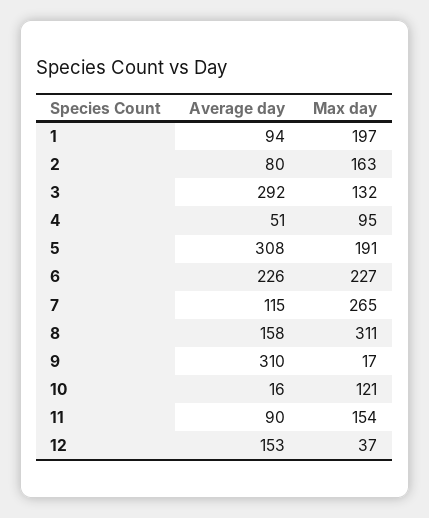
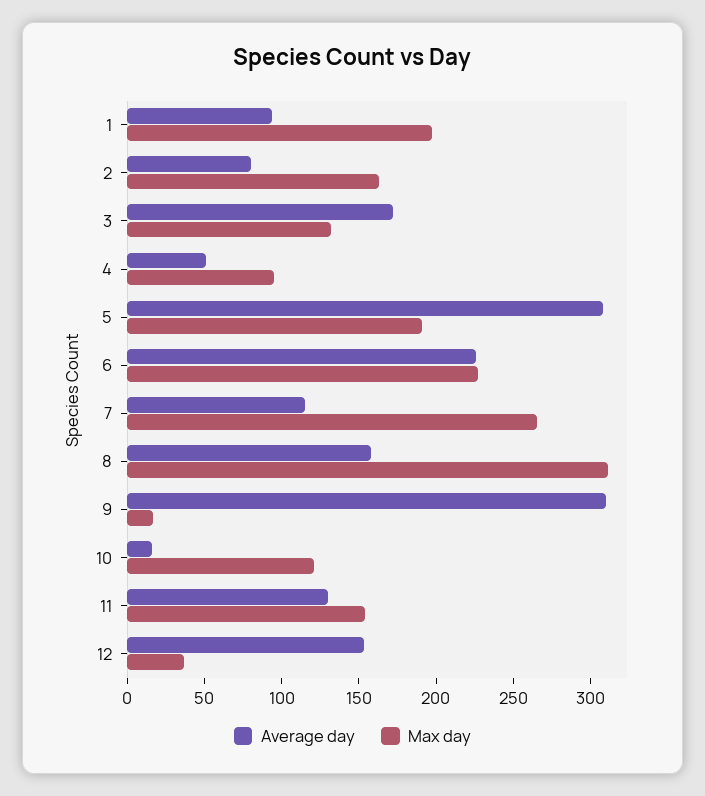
Average day, 3: 292 -> 170
Average day, 11: 90 -> 130

